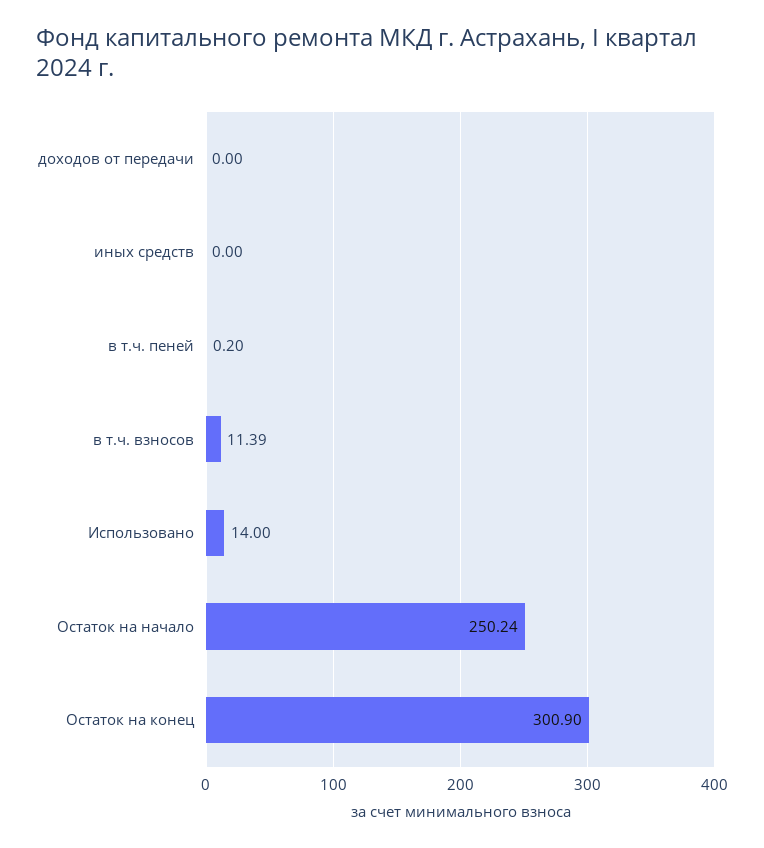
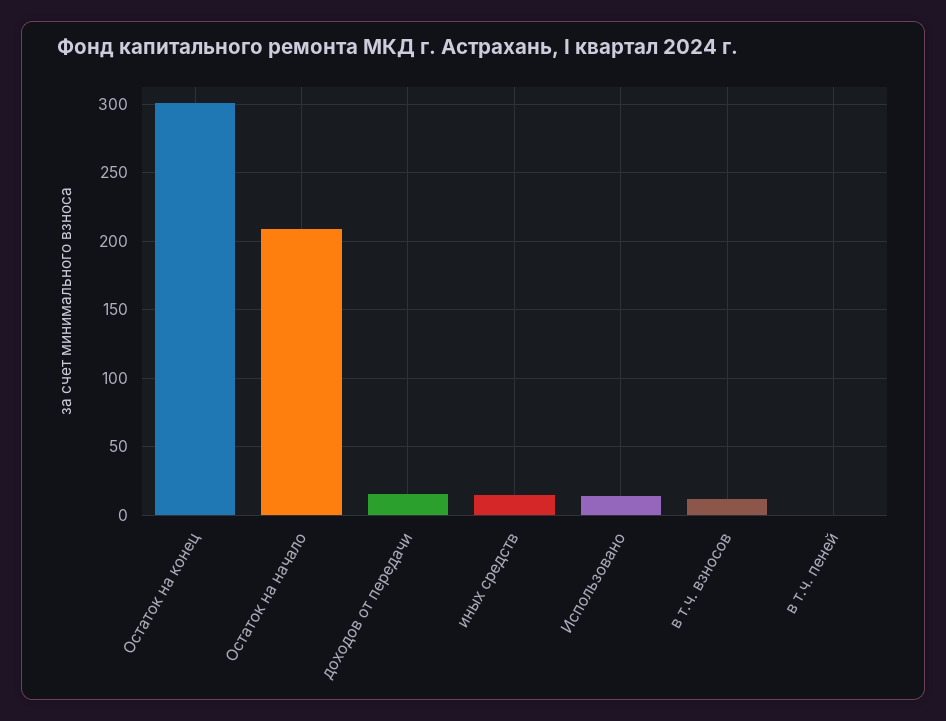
доходов от передачи: 0 -> 15
иных средств: 0 -> 15
Остаток на начало: 250.24 -> 210

